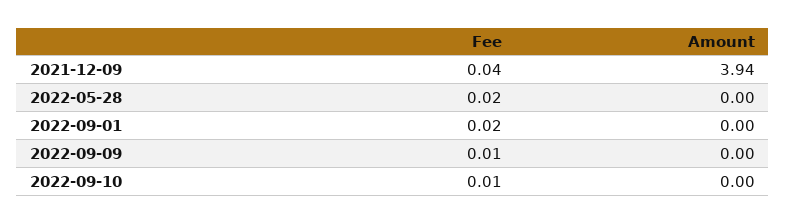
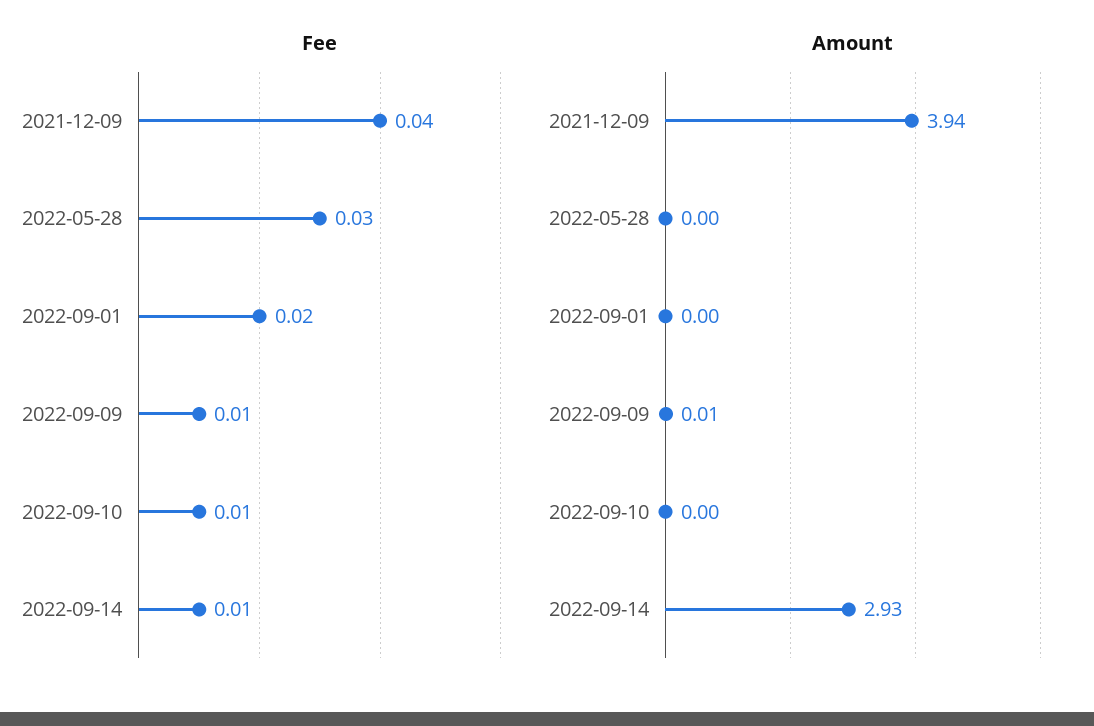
Fee, 2022-05-28: 0.02 -> 0.03
Amount, 2022-09-09: 0 -> 0.01
Fee, 2022-09-14: none -> 0.01
Amount, 2022-09-14: none -> 2.93

